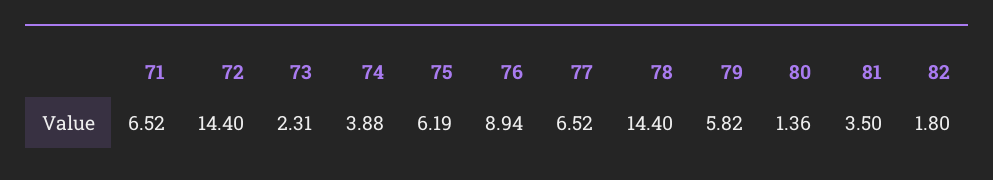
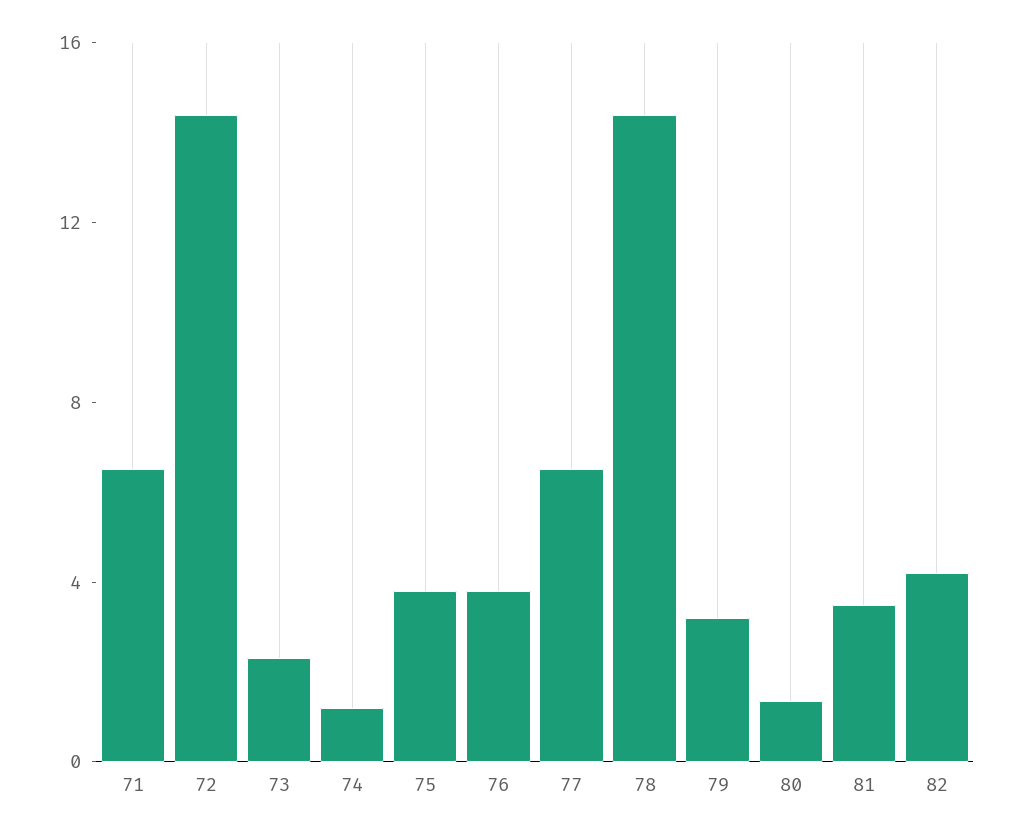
74: 3.88 -> 1
75: 6.19 -> 4
76: 8.94 -> 4
79: 5.82 -> 3
82: 1.8 -> 4

